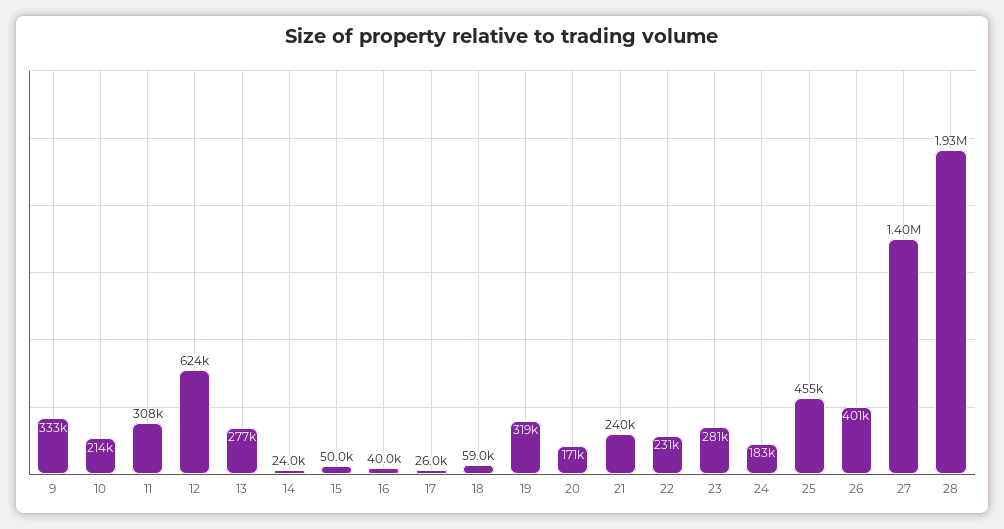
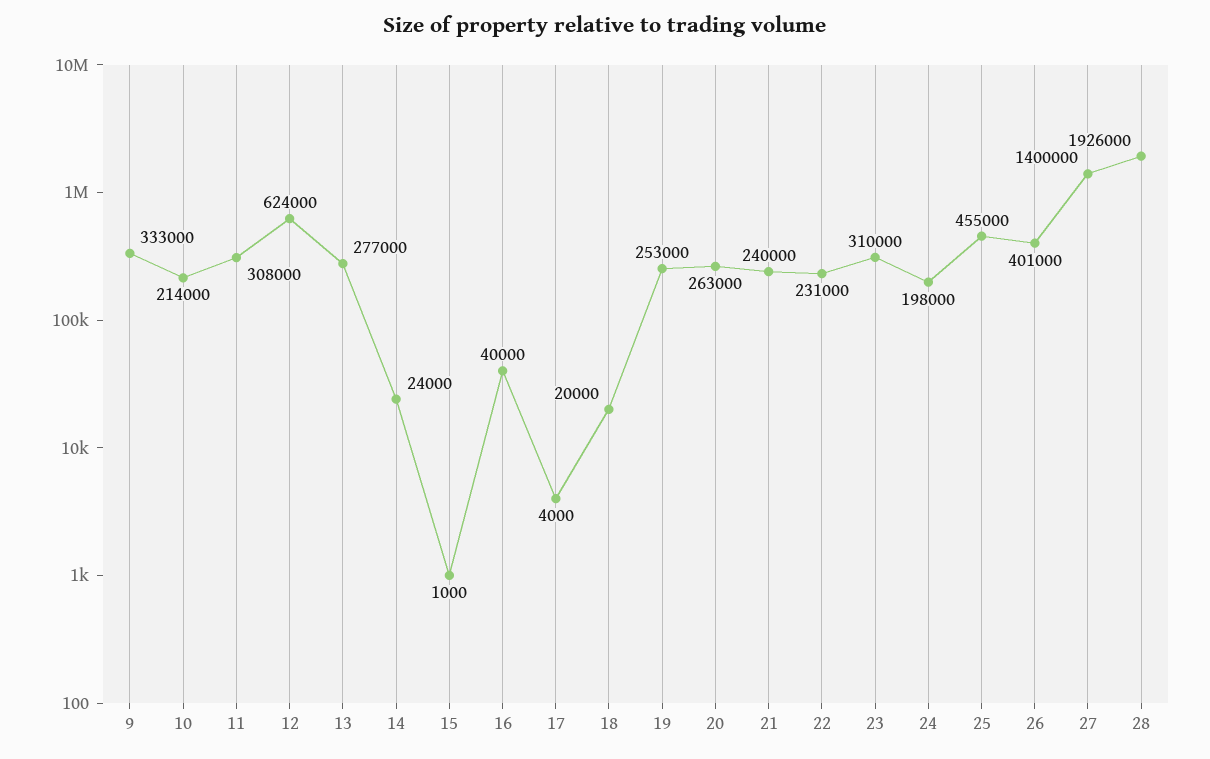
15: 50000 -> 1000
17: 26000 -> 4000
18: 59000 -> 20000
19: 319000 -> 253000
20: 171000 -> 263000
23: 281000 -> 310000
24: 183000 -> 198000

